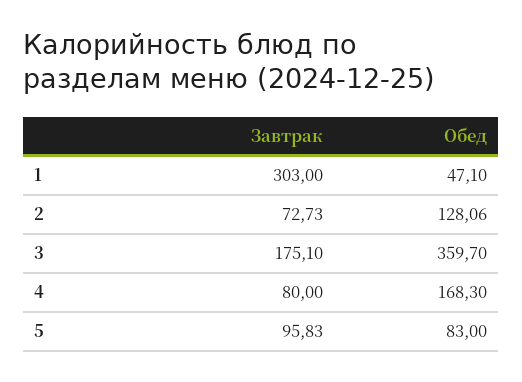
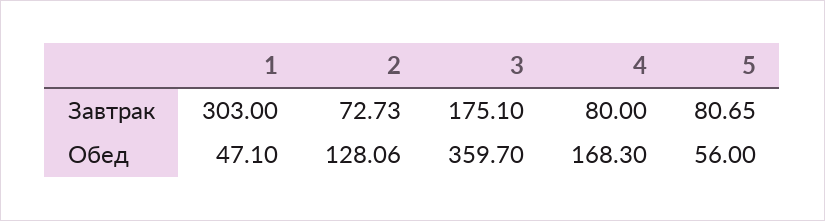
Завтрак, 5: 95.83 -> 80.65
Обед, 5: 83 -> 56

